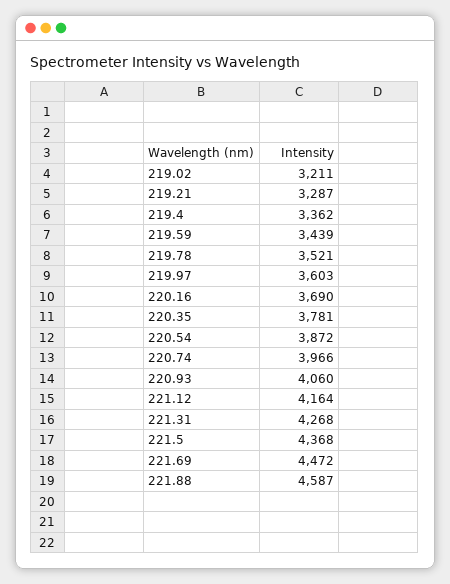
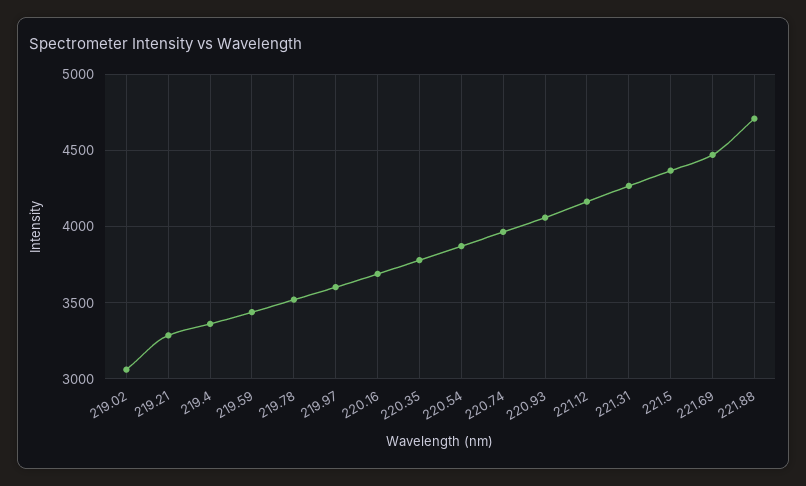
219.02: 3211 -> 3050
221.88: 4587 -> 4700

